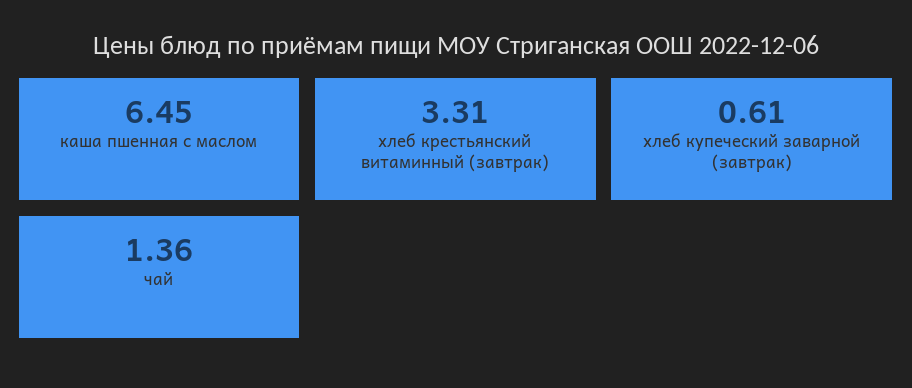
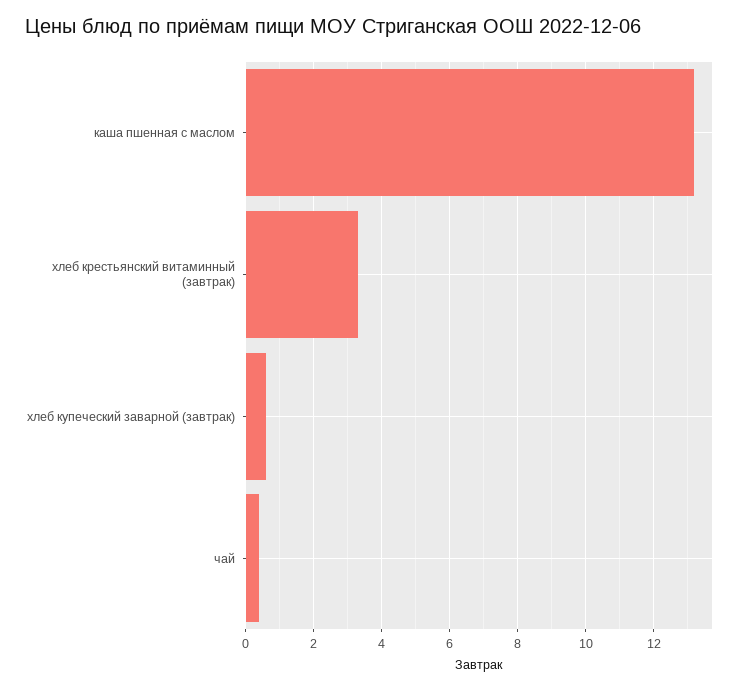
каша пшенная с маслом: 6.45 -> 13.2
чай: 1.36 -> 0.4

